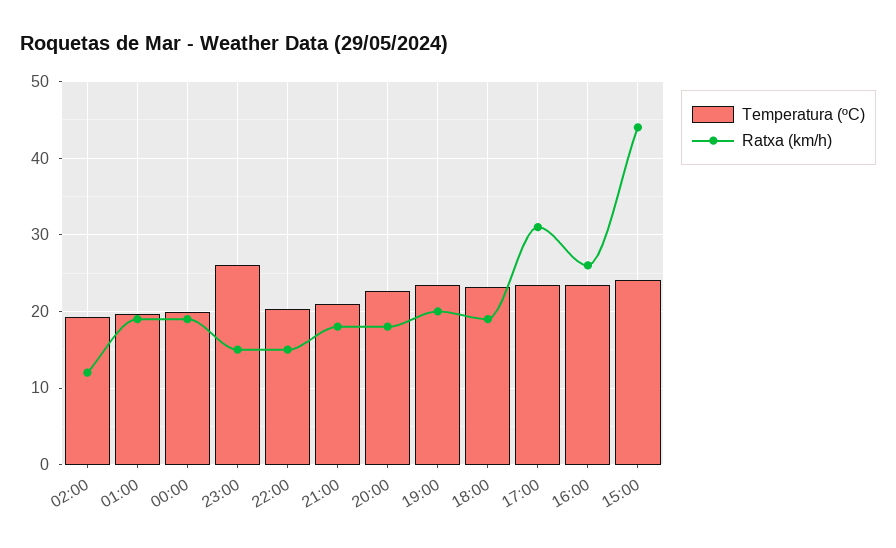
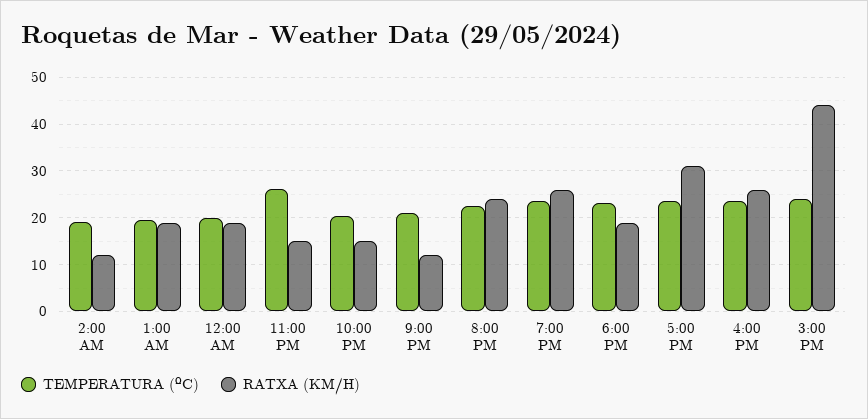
Ratxa (km/h), 21:00: 18 -> 12
Ratxa (km/h), 20:00: 18 -> 24
Ratxa (km/h), 19:00: 20 -> 26

